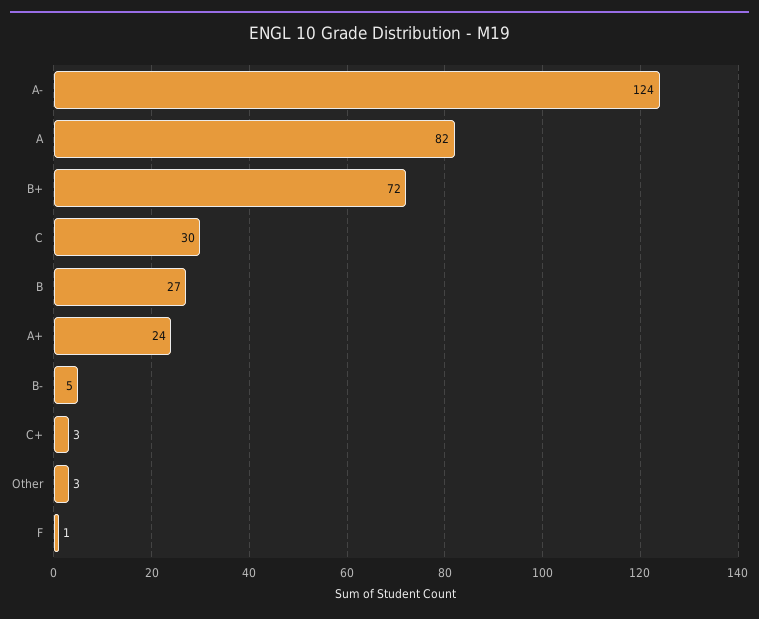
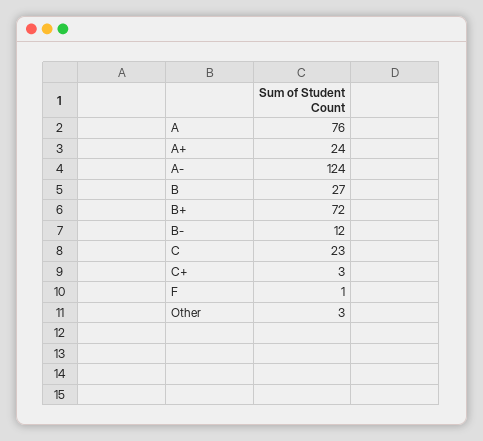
A: 82 -> 76
C: 30 -> 23
B-: 5 -> 12

